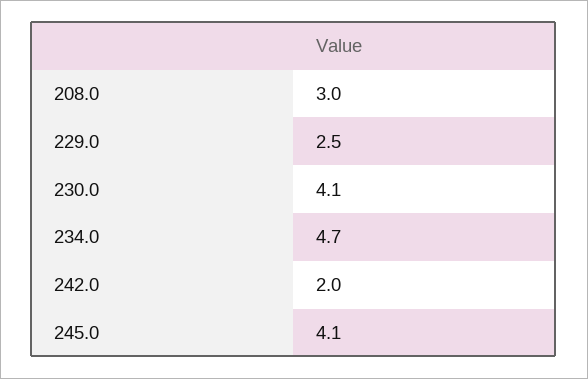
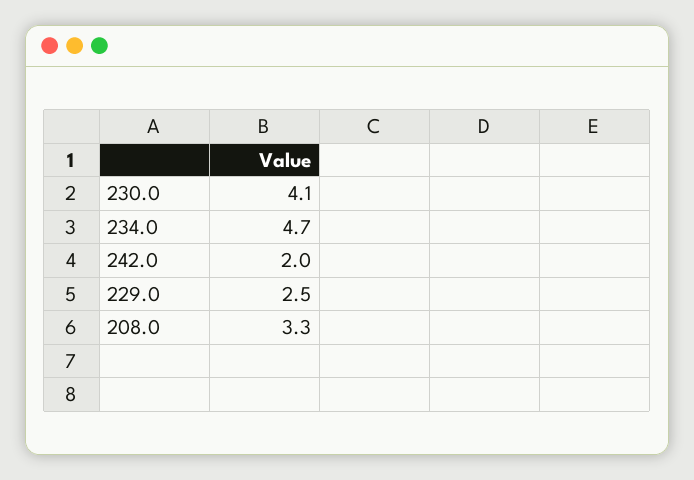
208.0: 3 -> 3.3
245.0: 4.1 -> none

